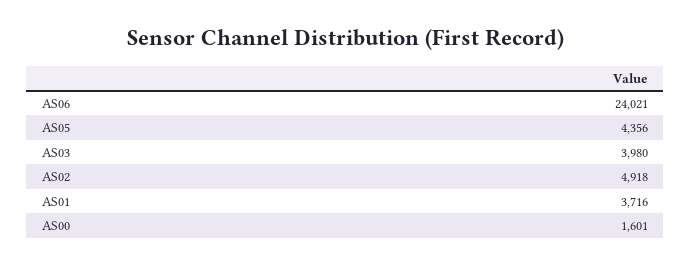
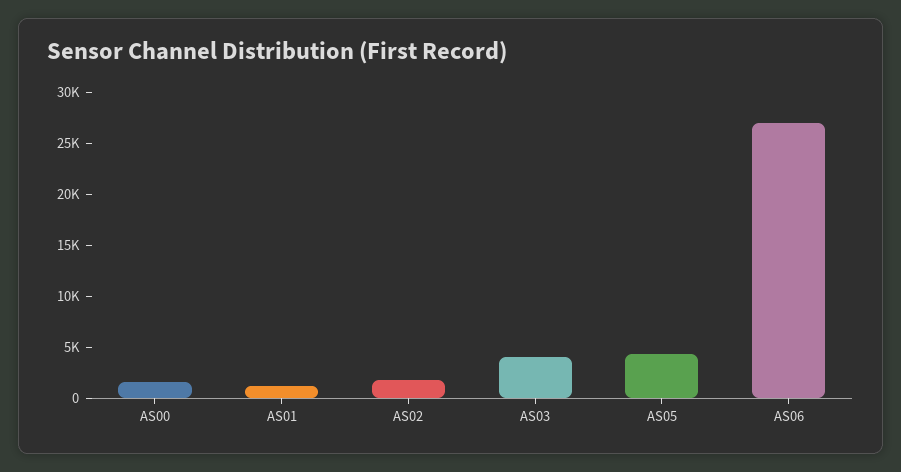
AS06: 24021 -> 27000
AS02: 4918 -> 2000
AS01: 3716 -> 1000

